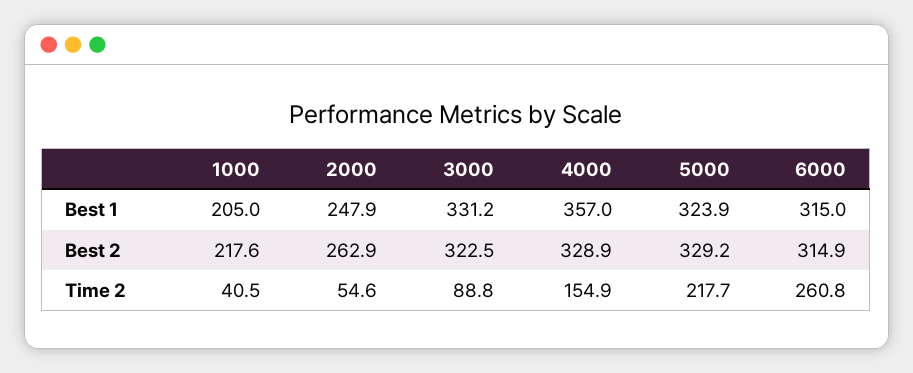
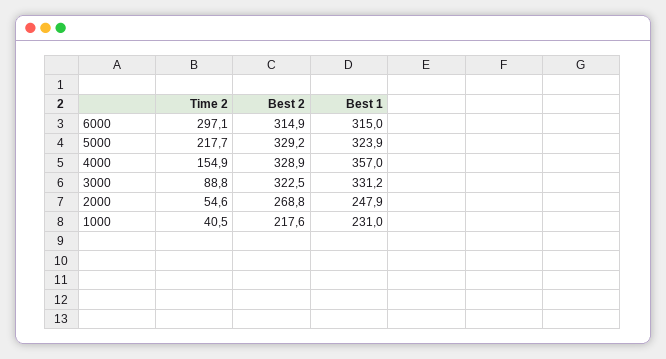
1000, Best 1: 205 -> 231
2000, Best 2: 262.9 -> 268.8
6000, Time 2: 260.8 -> 297.1

